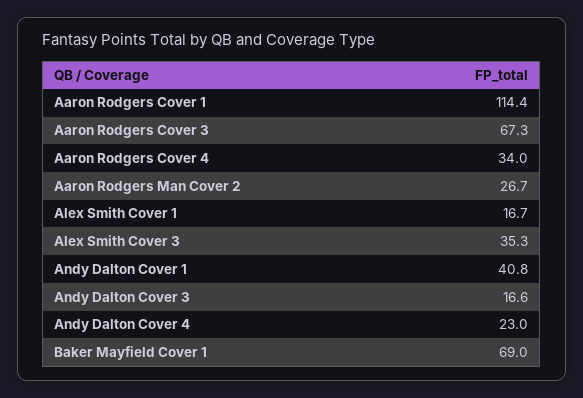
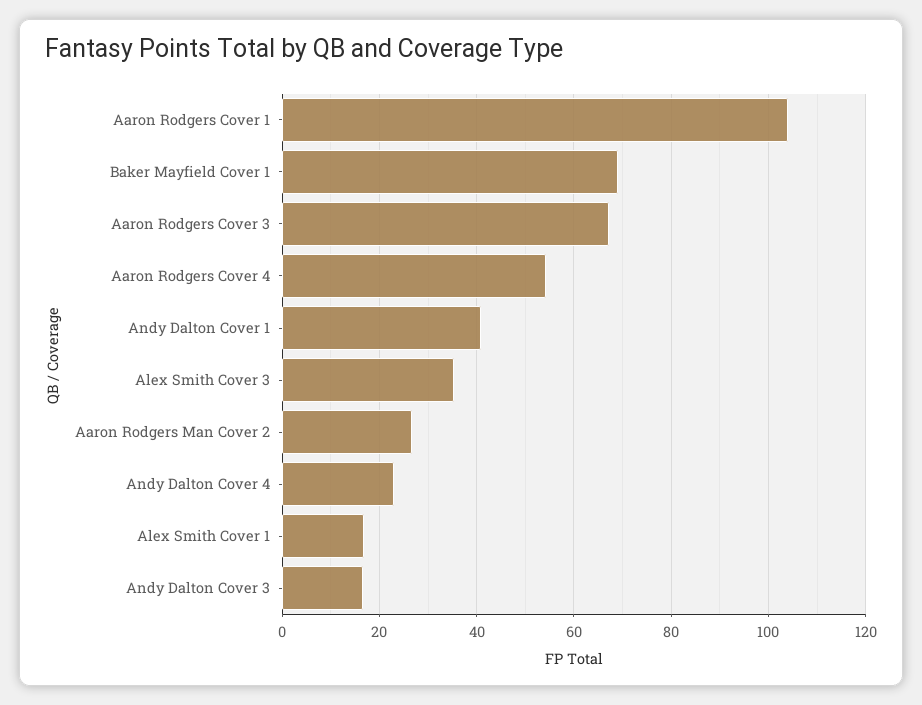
Aaron Rodgers Cover 1: 114.4 -> 104
Aaron Rodgers Cover 4: 34 -> 54

